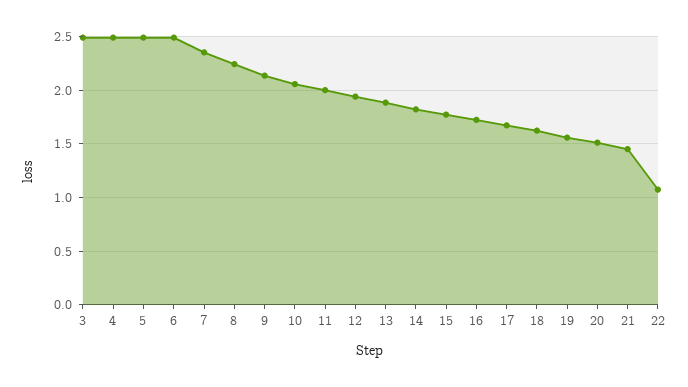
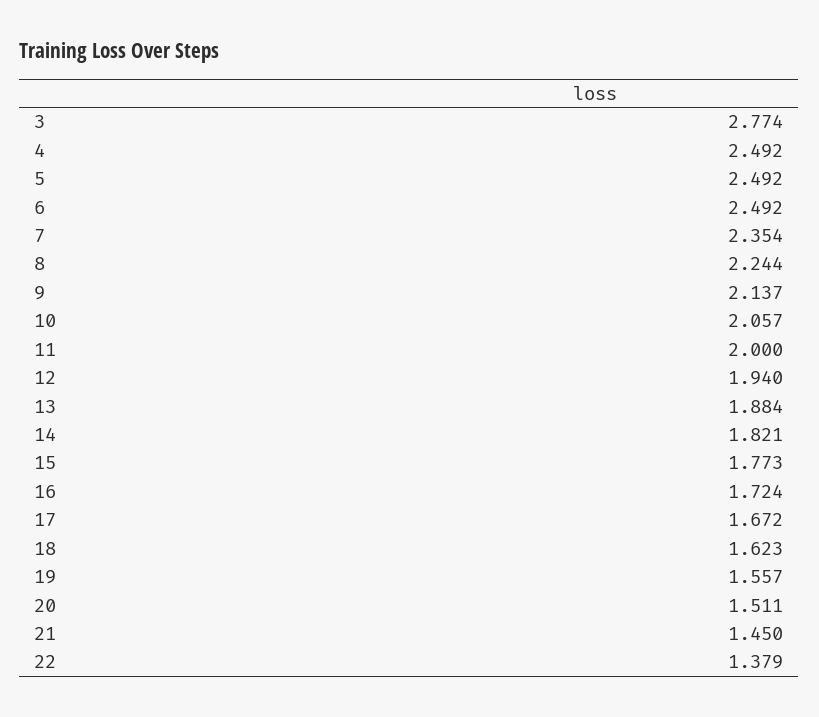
3: 2.5 -> 2.774
22: 1.1 -> 1.379

